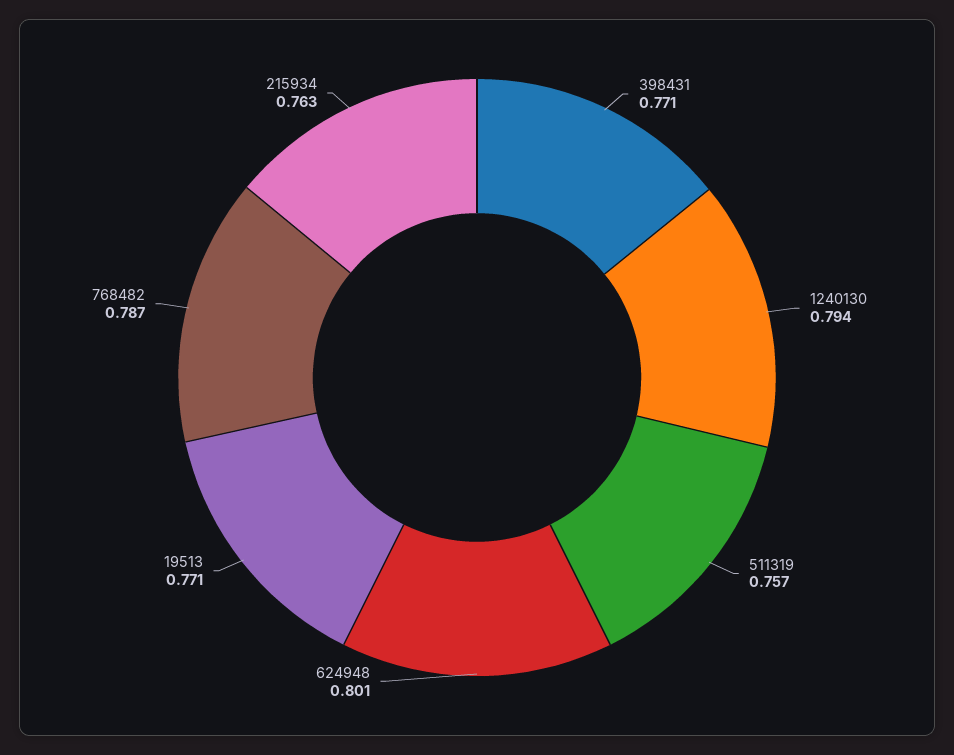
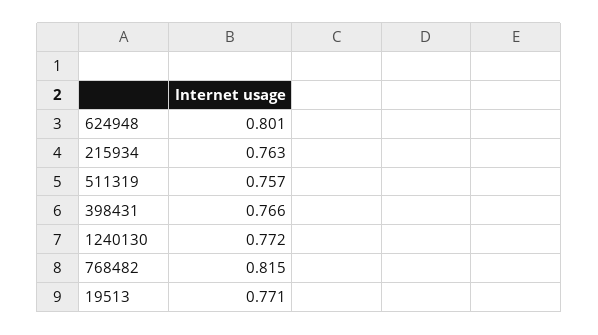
398431: 0.771 -> 0.766
1240130: 0.794 -> 0.772
768482: 0.787 -> 0.815

